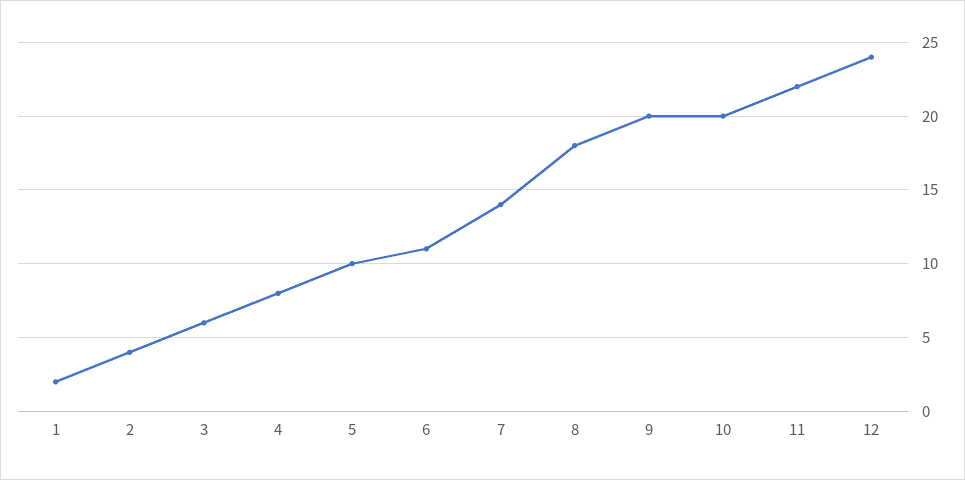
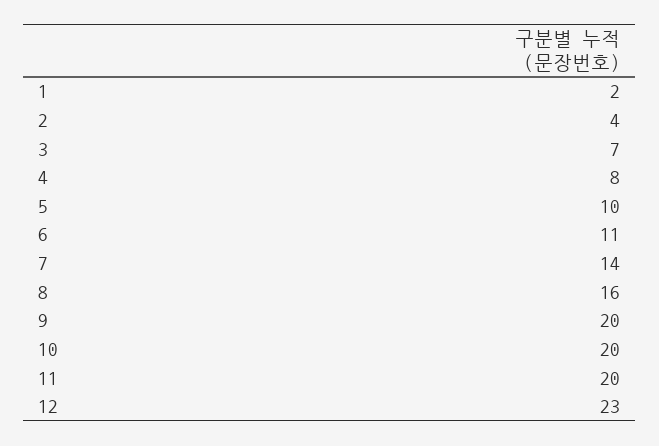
3: 6 -> 7
8: 18 -> 16
11: 22 -> 20
12: 24 -> 23

